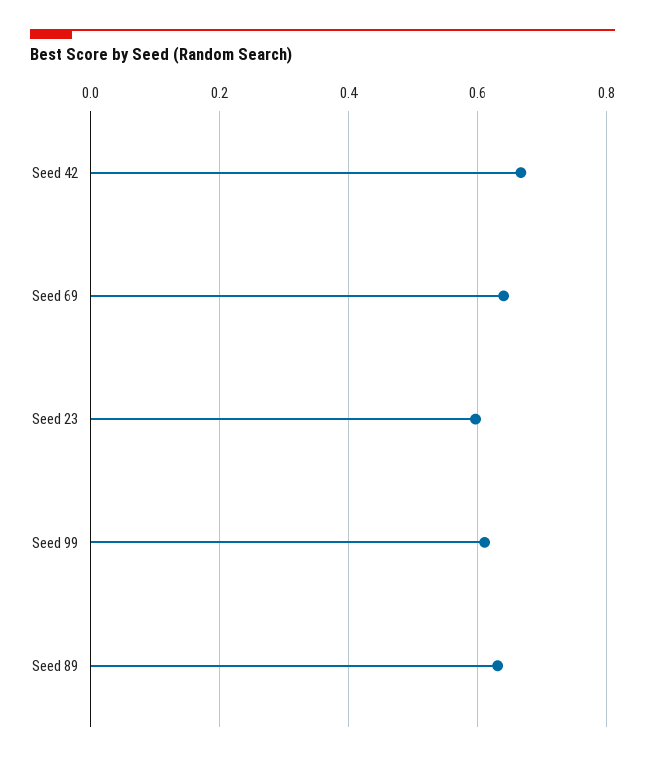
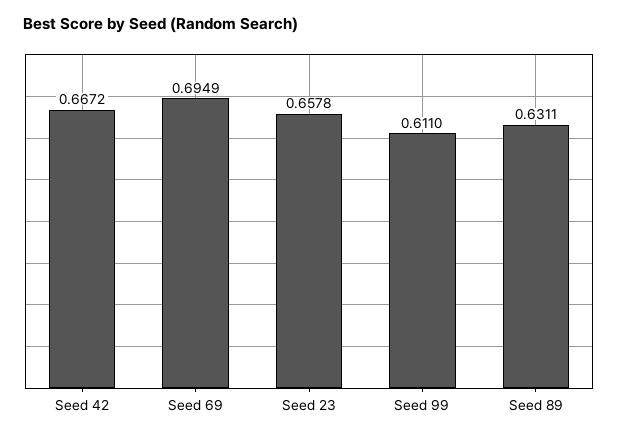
Seed 69: 0.64 -> 0.6949
Seed 23: 0.6 -> 0.6578

